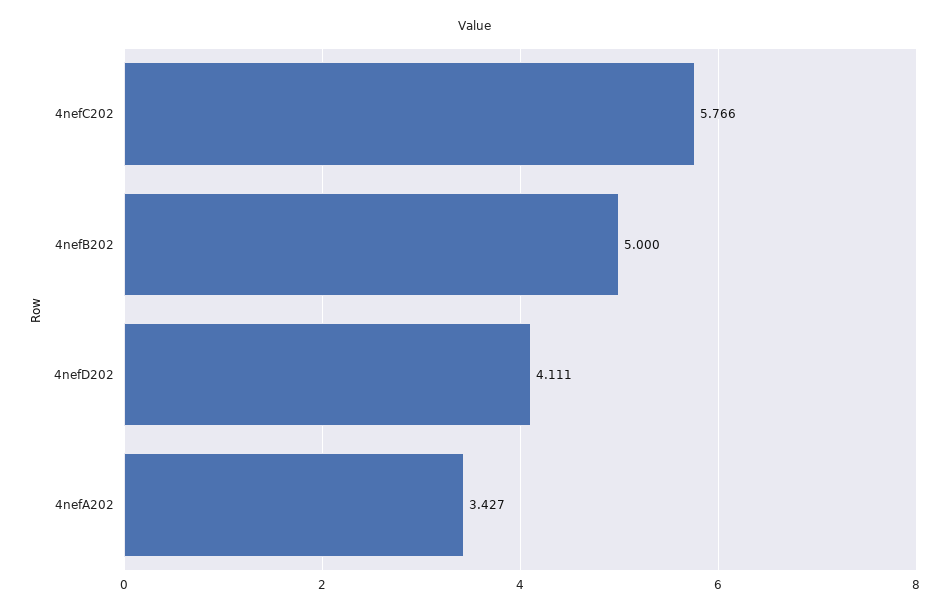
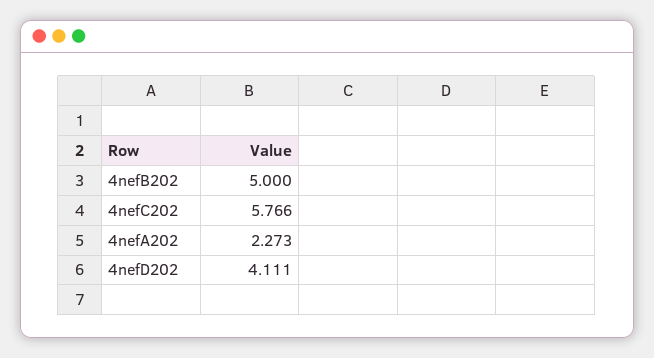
4nefA202: 3.427 -> 2.273

